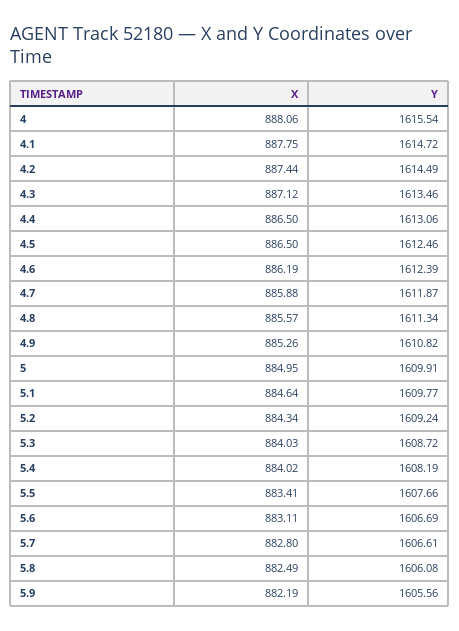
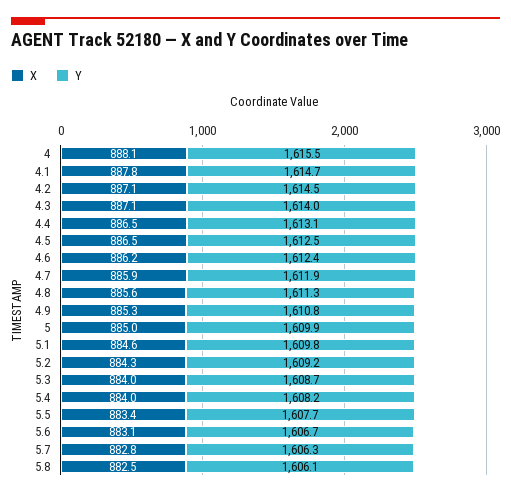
X, 4.2: 887.44 -> 887.1
Y, 4.3: 1613.46 -> 1614
Y, 5.7: 1606.61 -> 1606.3
X, 5.9: 882.19 -> none
Y, 5.9: 1605.56 -> none

